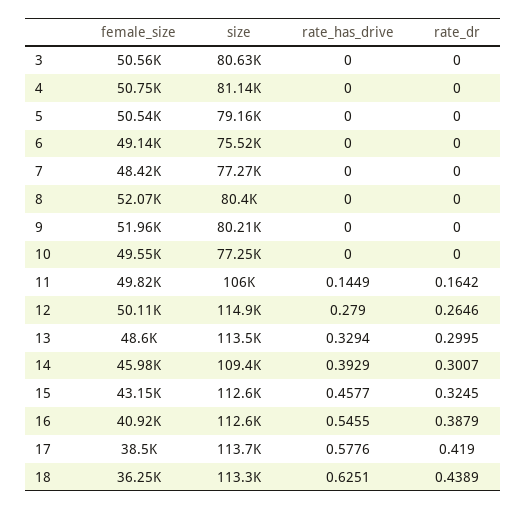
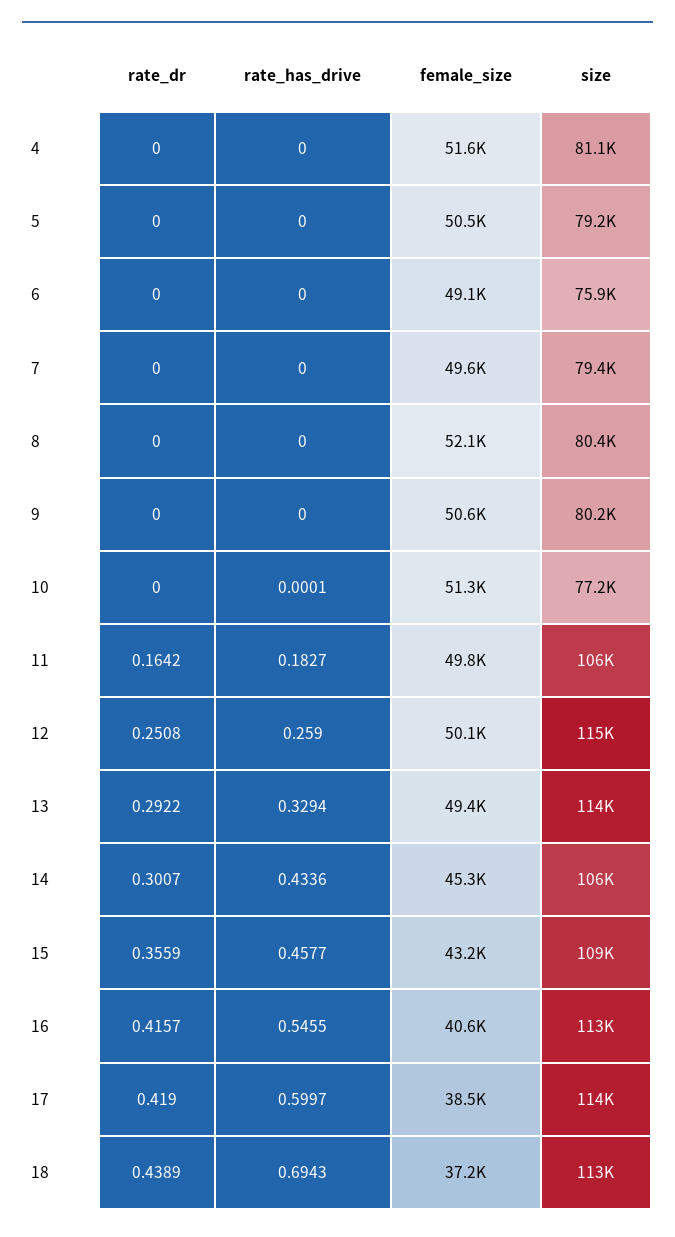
female_size, 3: 50560 -> none
size, 3: 80630 -> none
rate_has_drive, 3: 0 -> none
rate_dr, 3: 0 -> none
female_size, 4: 50750 -> 51600
size, 6: 75520 -> 75900
female_size, 7: 48420 -> 49600
size, 7: 77270 -> 79400
female_size, 9: 51960 -> 50600
female_size, 10: 49550 -> 51300
rate_has_drive, 10: 0 -> 0.0001
rate_has_drive, 11: 0.1449 -> 0.1827
rate_has_drive, 12: 0.279 -> 0.259
rate_dr, 12: 0.2646 -> 0.2508
female_size, 13: 48600 -> 49400
rate_dr, 13: 0.2995 -> 0.2922
female_size, 14: 45980 -> 45300
size, 14: 109400 -> 106000
rate_has_drive, 14: 0.3929 -> 0.4336
size, 15: 112600 -> 109000
rate_dr, 15: 0.3245 -> 0.3559
female_size, 16: 40920 -> 40600
rate_dr, 16: 0.3879 -> 0.4157
rate_has_drive, 17: 0.5776 -> 0.5997
female_size, 18: 36250 -> 37200
rate_has_drive, 18: 0.6251 -> 0.6943

